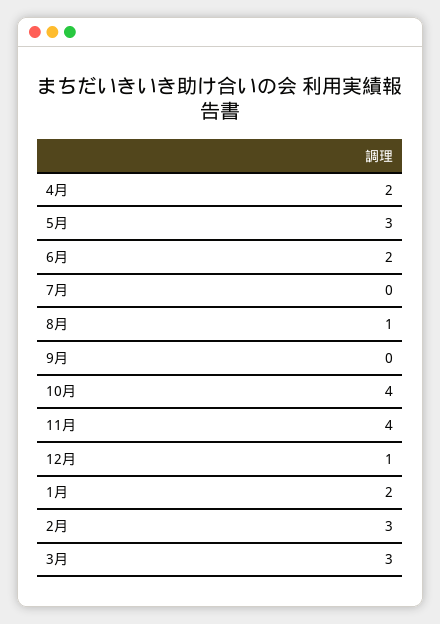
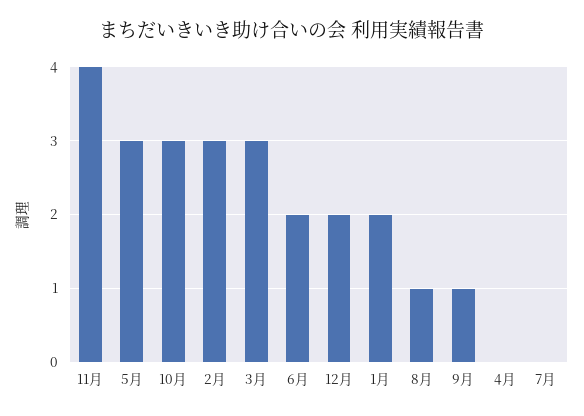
4月: 2 -> 0
9月: 0 -> 1
10月: 4 -> 3
12月: 1 -> 2

